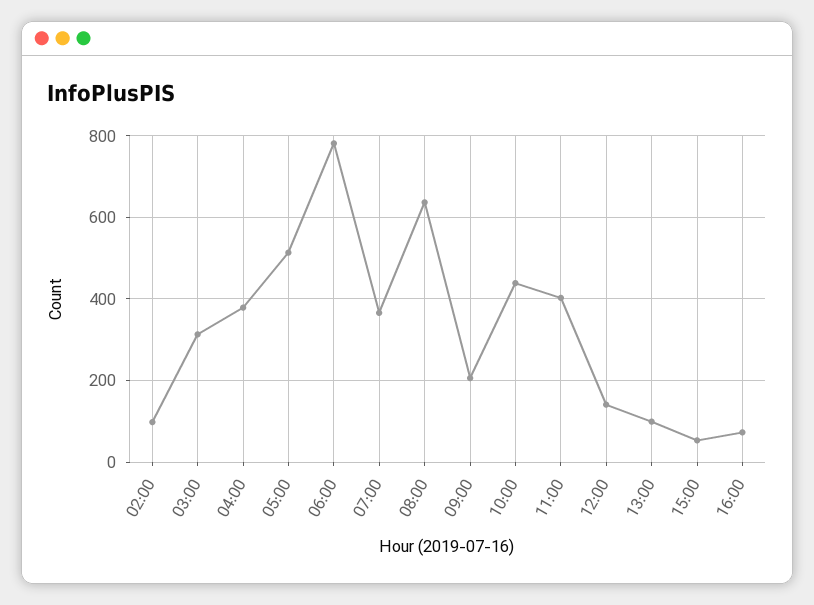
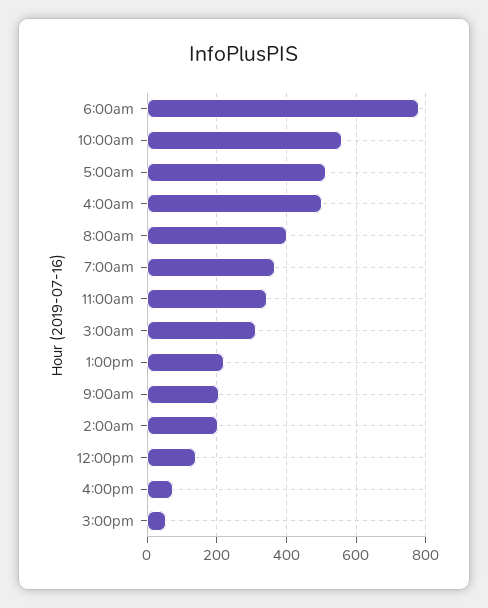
02:00: 100 -> 200
04:00: 380 -> 500
08:00: 640 -> 400
10:00: 440 -> 560
11:00: 400 -> 340
13:00: 100 -> 220

